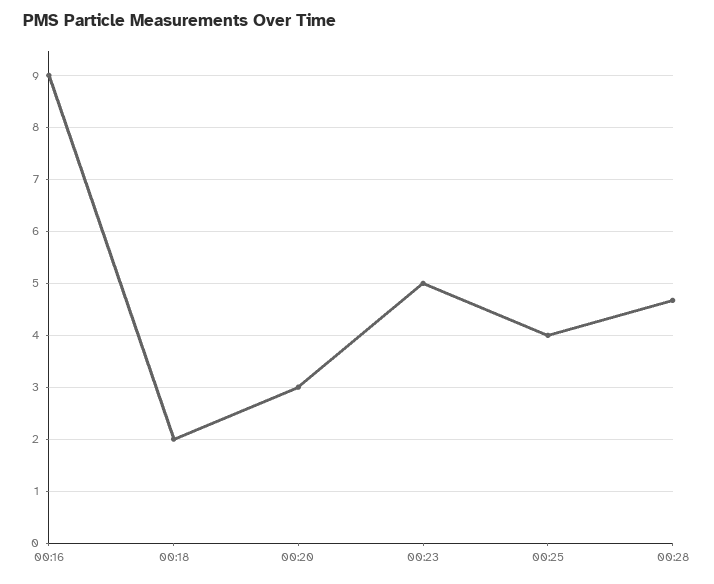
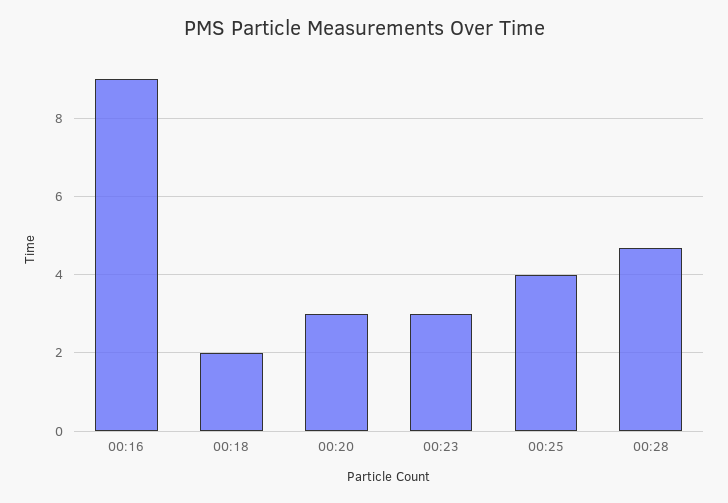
00:23: 5 -> 3

